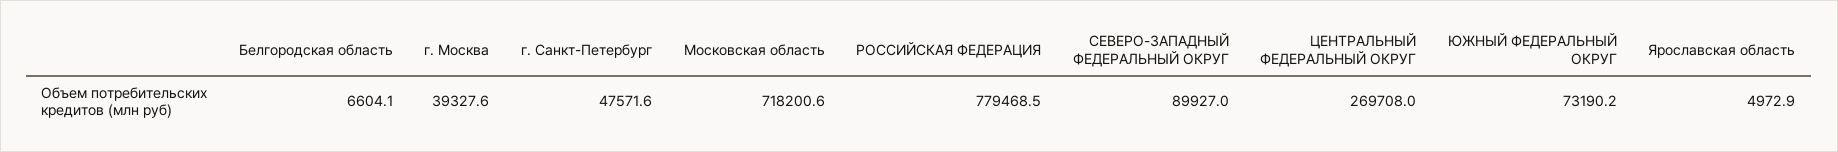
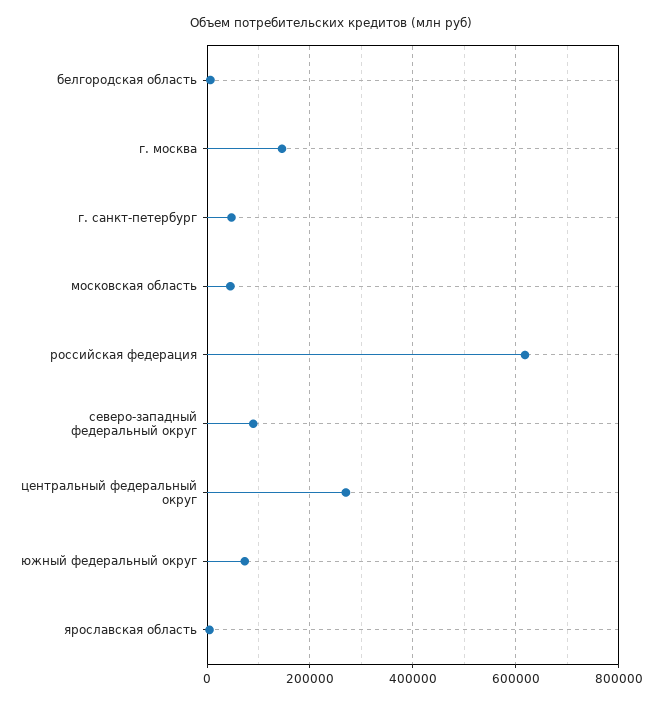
г. Москва: 39327.6 -> 140000
Московская область: 718200.6 -> 40000
РОССИЙСКАЯ ФЕДЕРАЦИЯ: 779468.5 -> 620000

